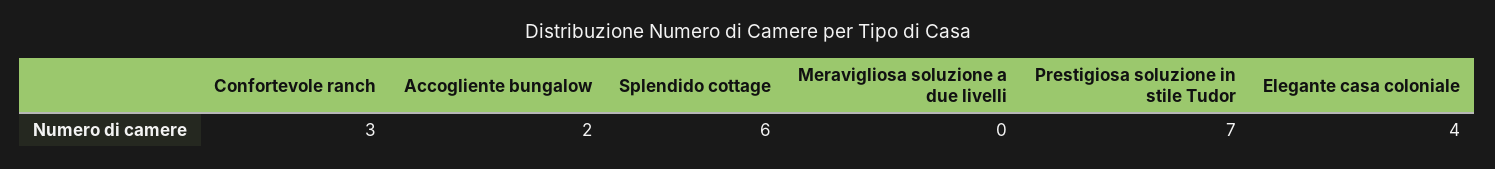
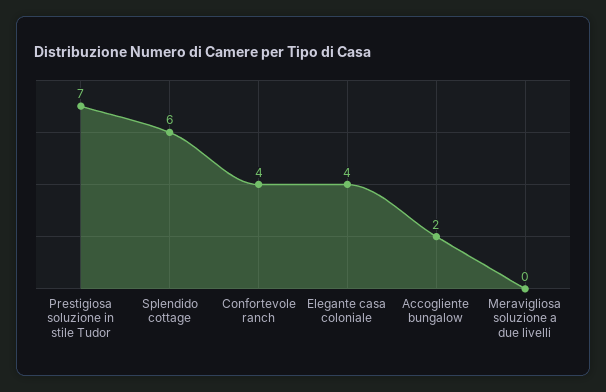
Confortevole ranch: 3 -> 4

